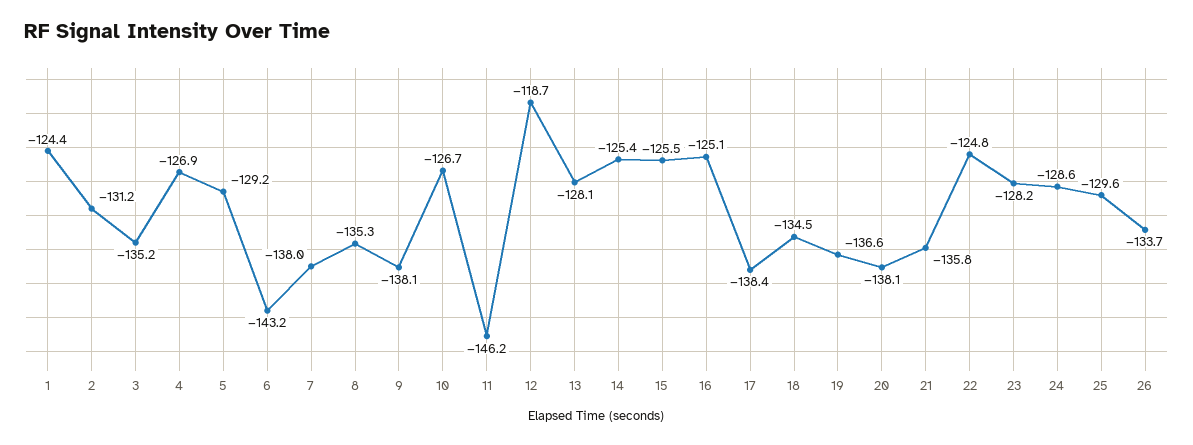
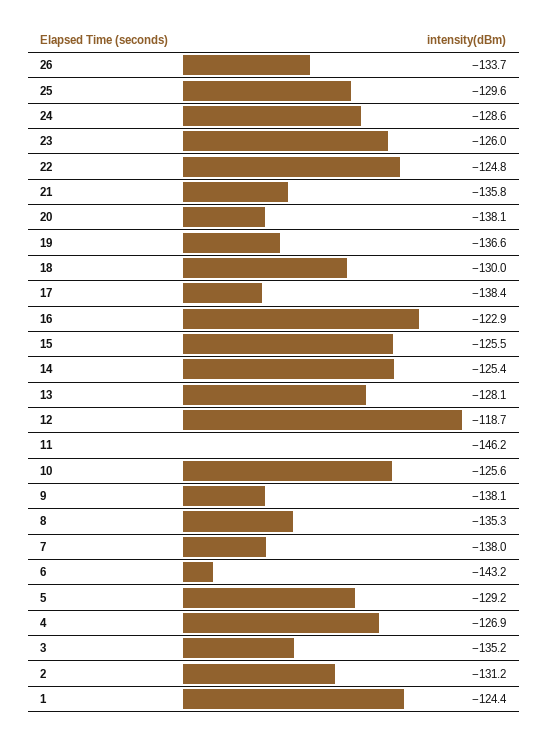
10: -126.7 -> -125.6
16: -125.1 -> -122.9
18: -134.5 -> -130
23: -128.2 -> -126

